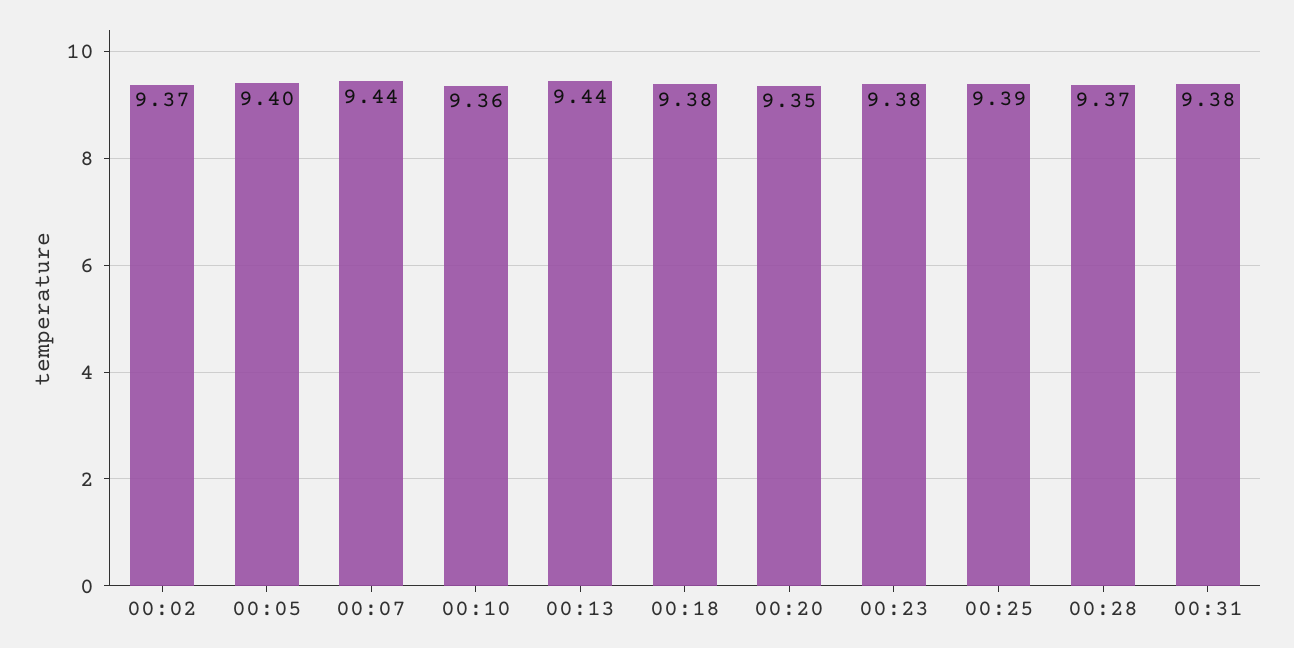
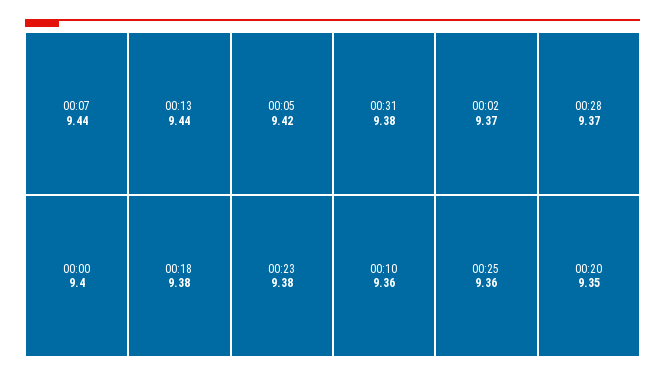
00:05: 9.4 -> 9.42
00:25: 9.39 -> 9.36
00:00: none -> 9.4

